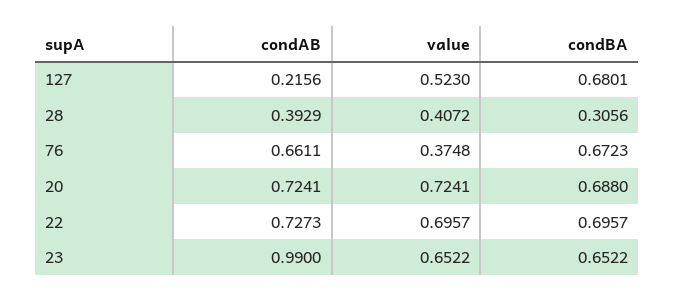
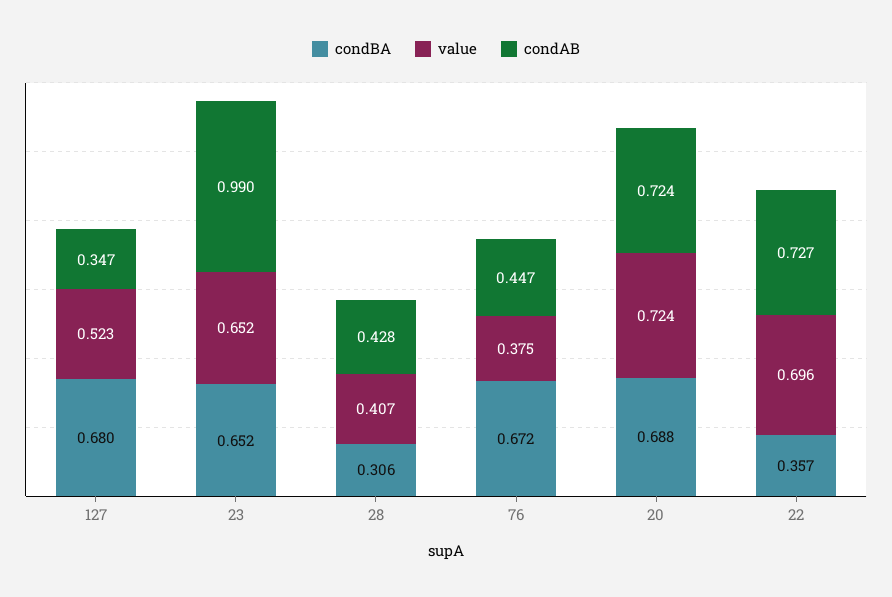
condAB, 127: 0.2156 -> 0.347
condAB, 28: 0.3929 -> 0.428
condAB, 76: 0.6611 -> 0.447
condBA, 22: 0.6957 -> 0.357

